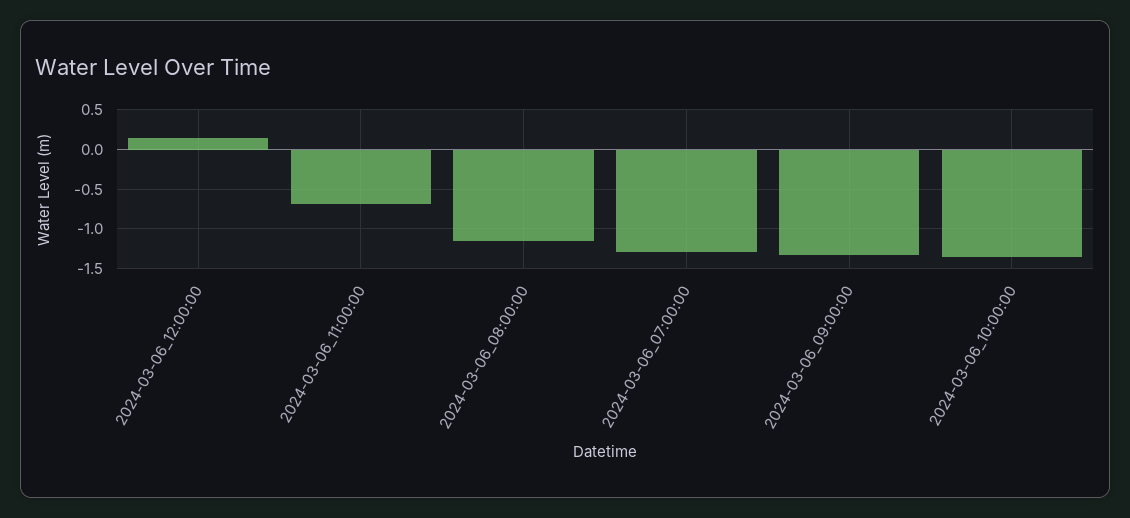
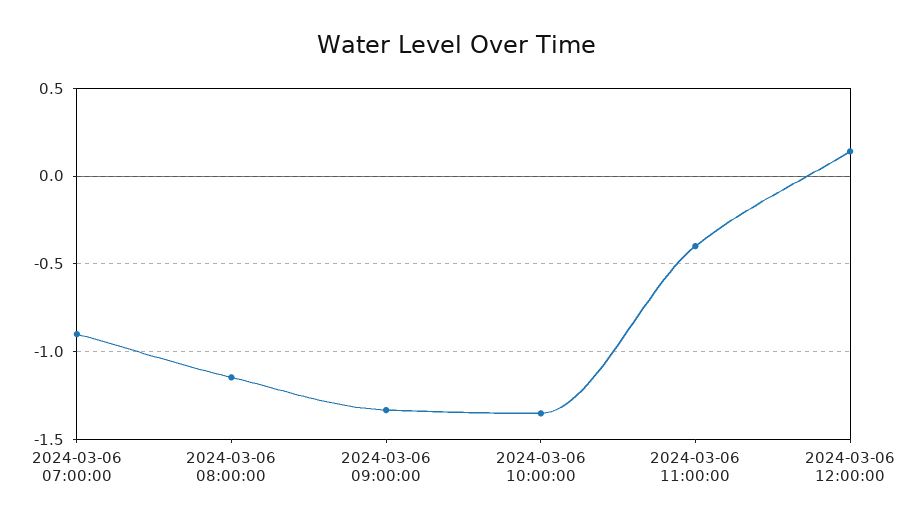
2024-03-06_11:00:00: -0.7 -> -0.4
2024-03-06_07:00:00: -1.3 -> -0.9

